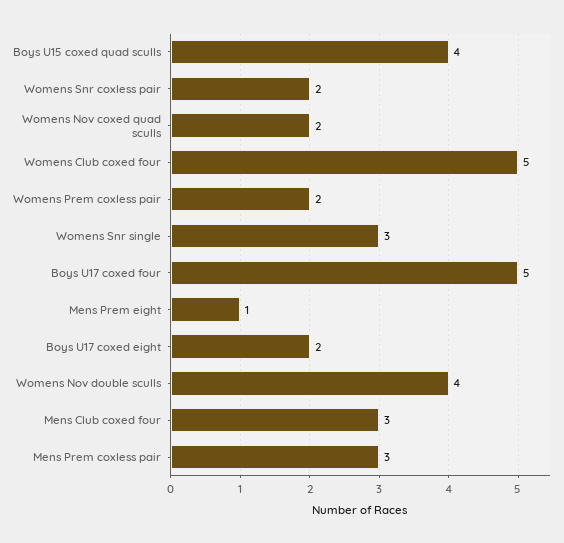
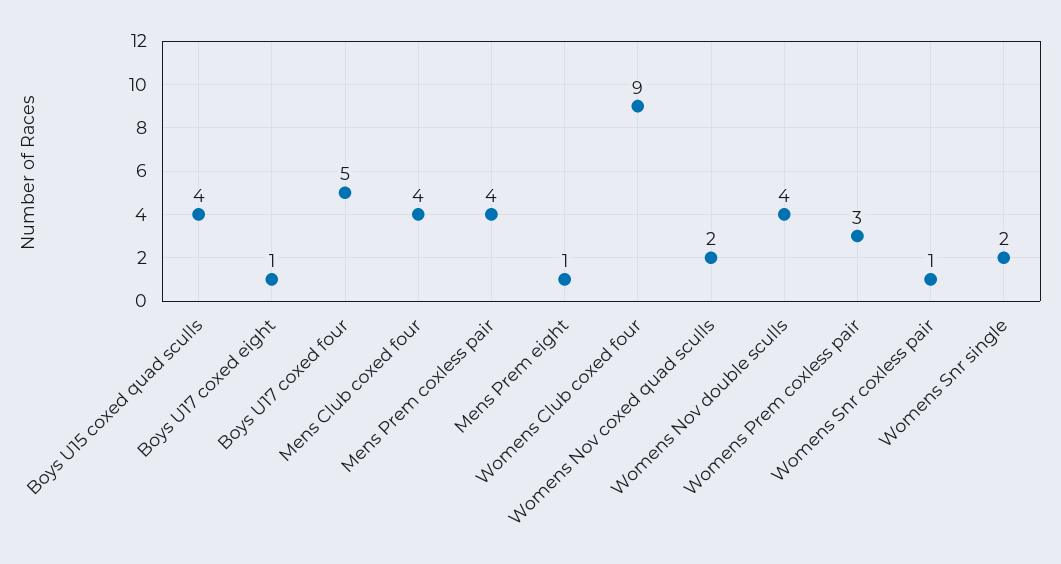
Womens Snr coxless pair: 2 -> 1
Womens Club coxed four: 5 -> 9
Womens Prem coxless pair: 2 -> 3
Womens Snr single: 3 -> 2
Boys U17 coxed eight: 2 -> 1
Mens Club coxed four: 3 -> 4
Mens Prem coxless pair: 3 -> 4

